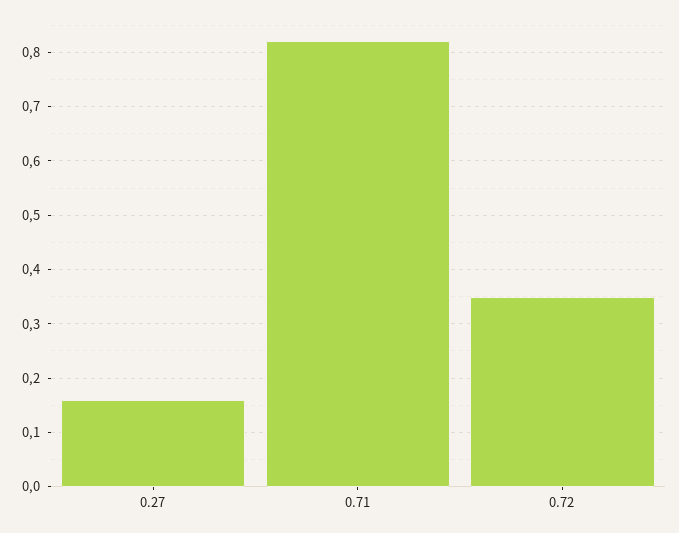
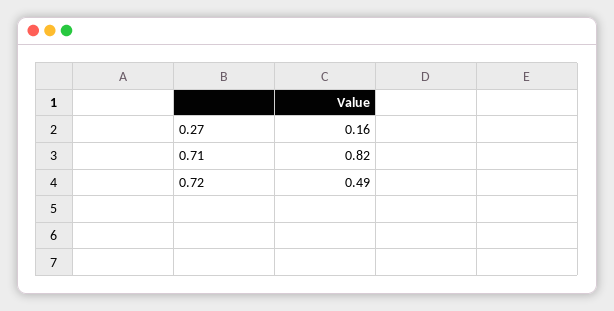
0.72: 0.35 -> 0.49

